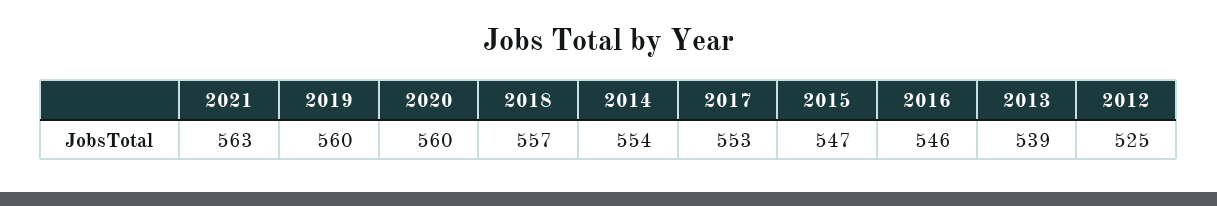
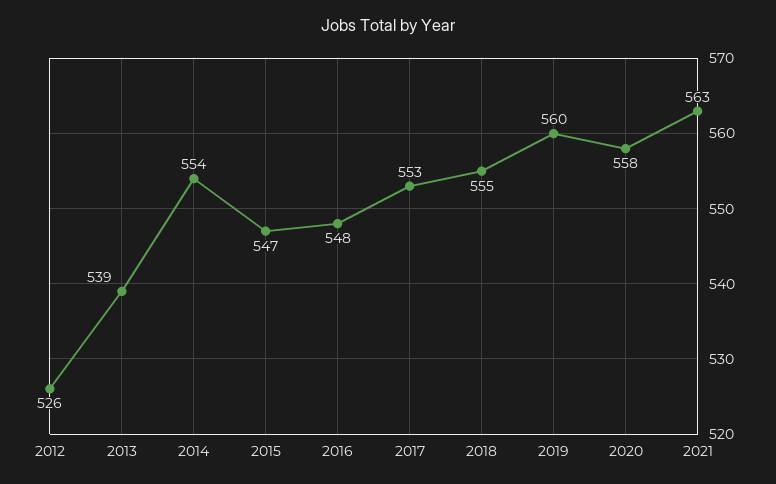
2020: 560 -> 558
2018: 557 -> 555
2016: 546 -> 548
2012: 525 -> 526

